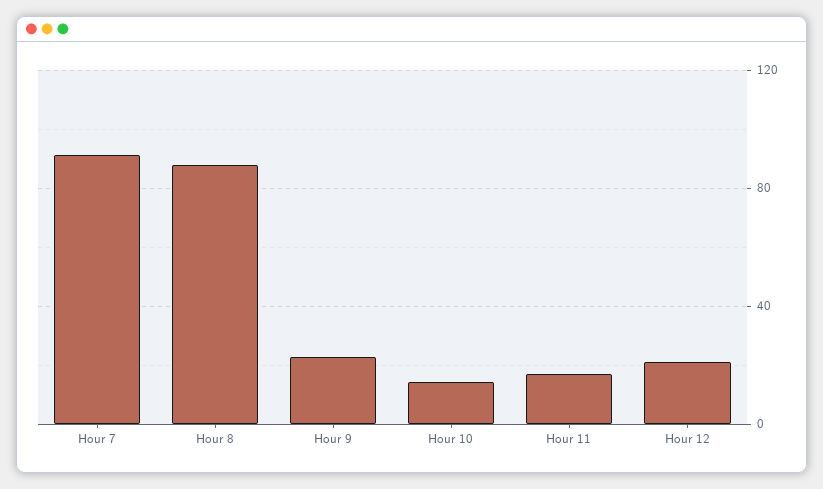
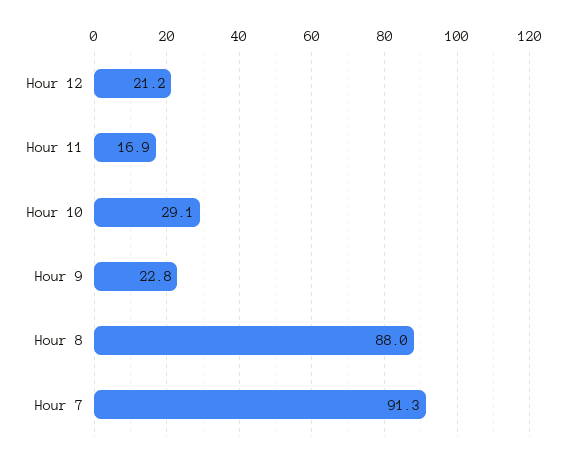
Hour 10: 15 -> 29.1

